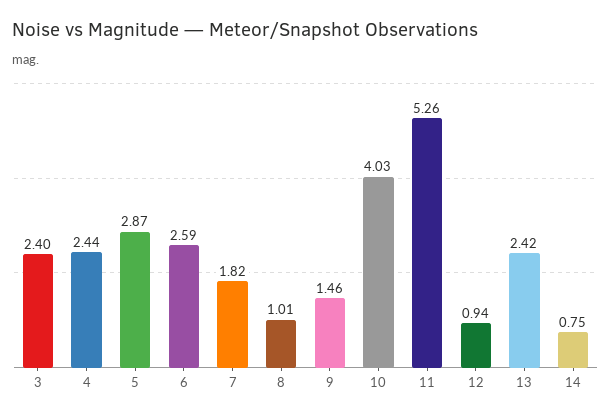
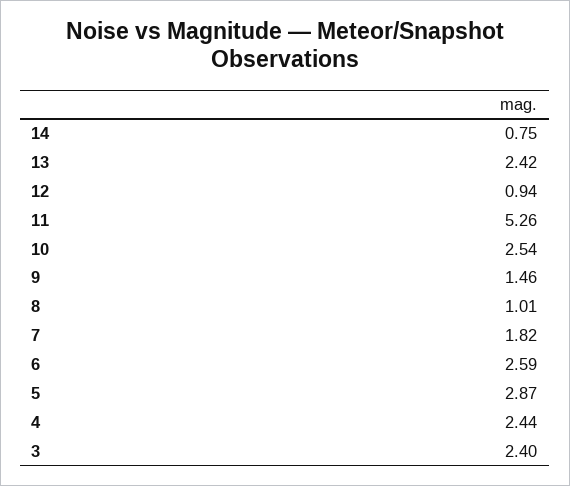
10: 4.03 -> 2.54

